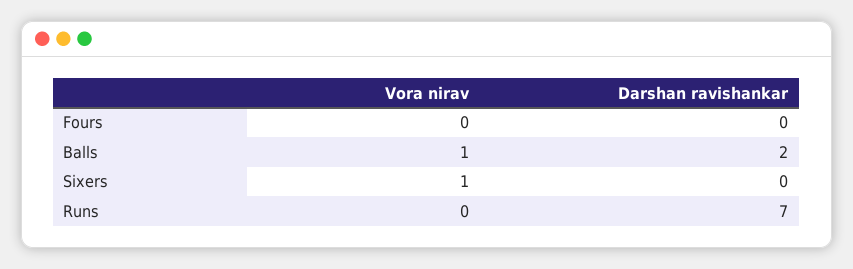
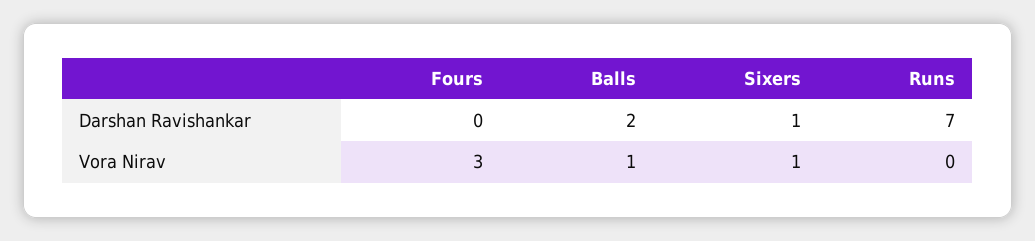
Vora nirav, Fours: 0 -> 3
Darshan ravishankar, Sixers: 0 -> 1

